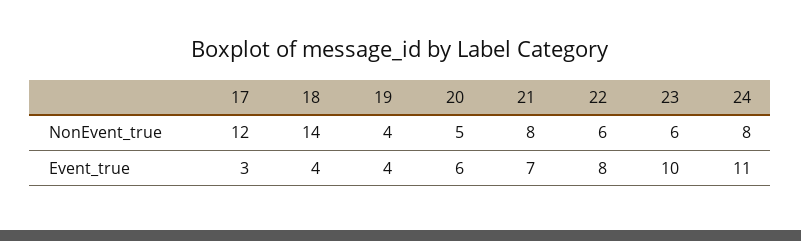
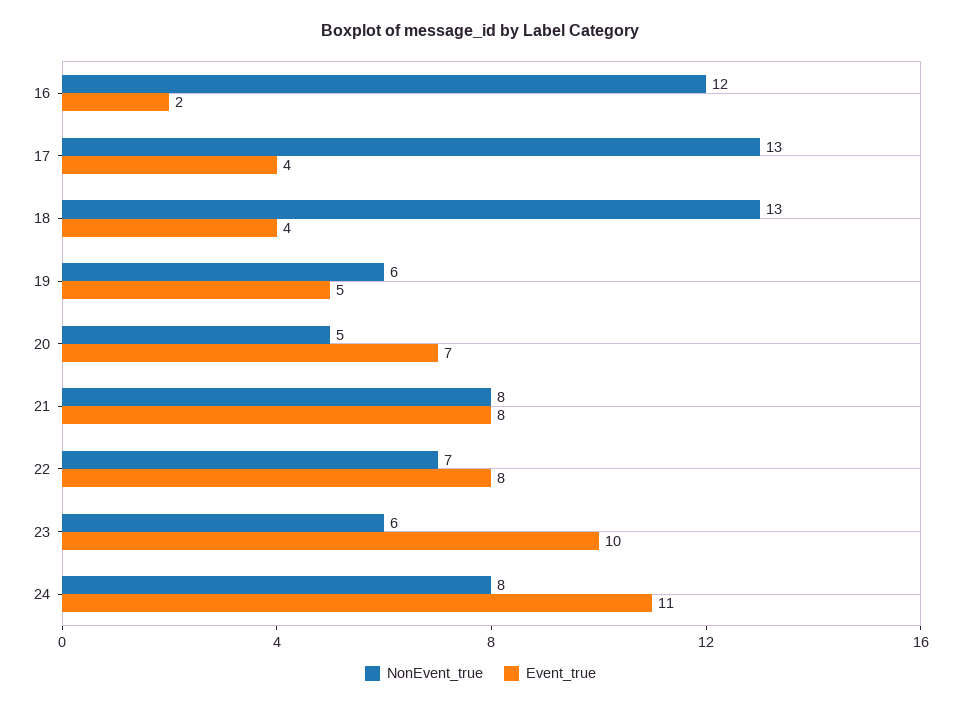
NonEvent_true, 17: 12 -> 13
NonEvent_true, 18: 14 -> 13
NonEvent_true, 19: 4 -> 6
NonEvent_true, 22: 6 -> 7
Event_true, 17: 3 -> 4
Event_true, 19: 4 -> 5
Event_true, 20: 6 -> 7
Event_true, 21: 7 -> 8
NonEvent_true, 16: none -> 12
Event_true, 16: none -> 2

